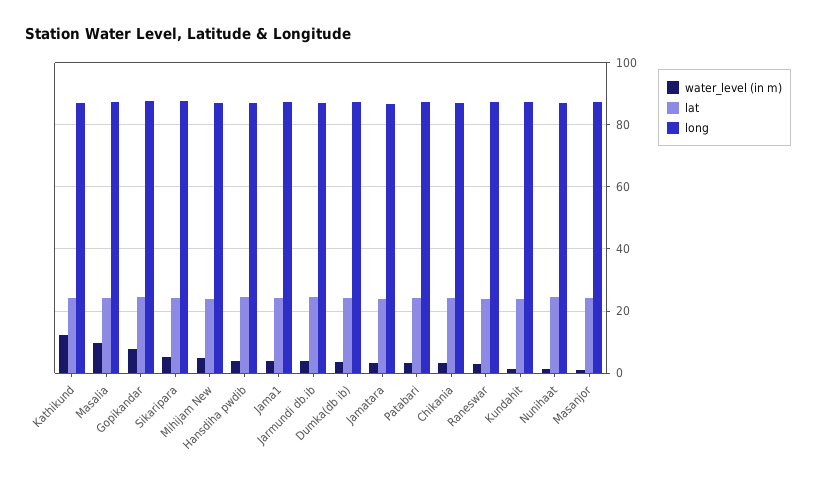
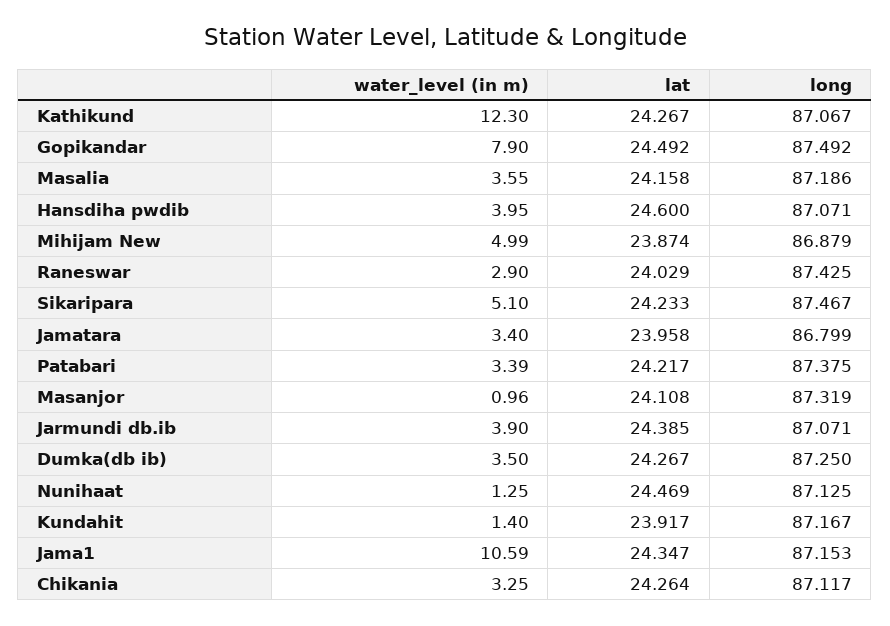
water_level (in m), Masalia: 10 -> 3.55
water_level (in m), Jama1: 4 -> 10.59

